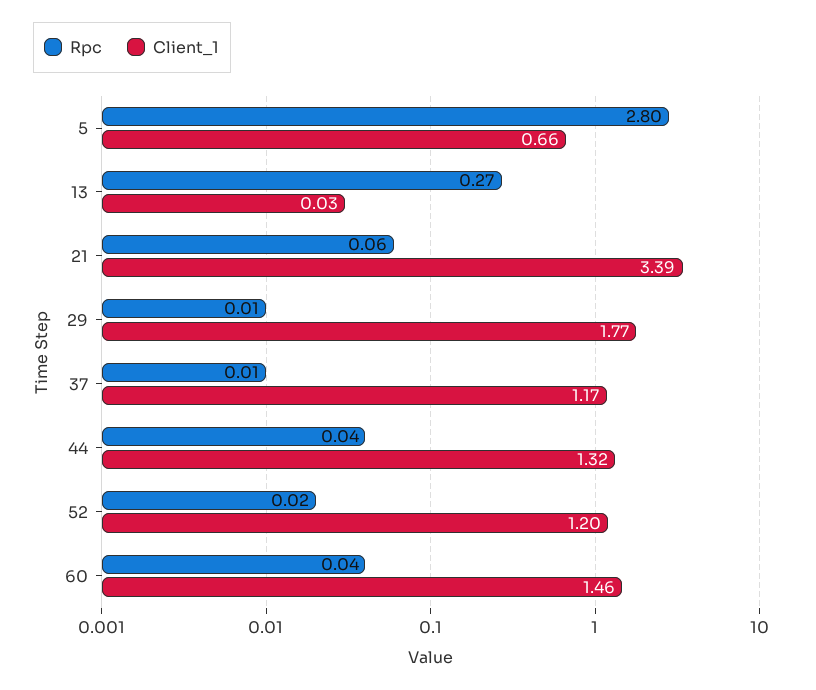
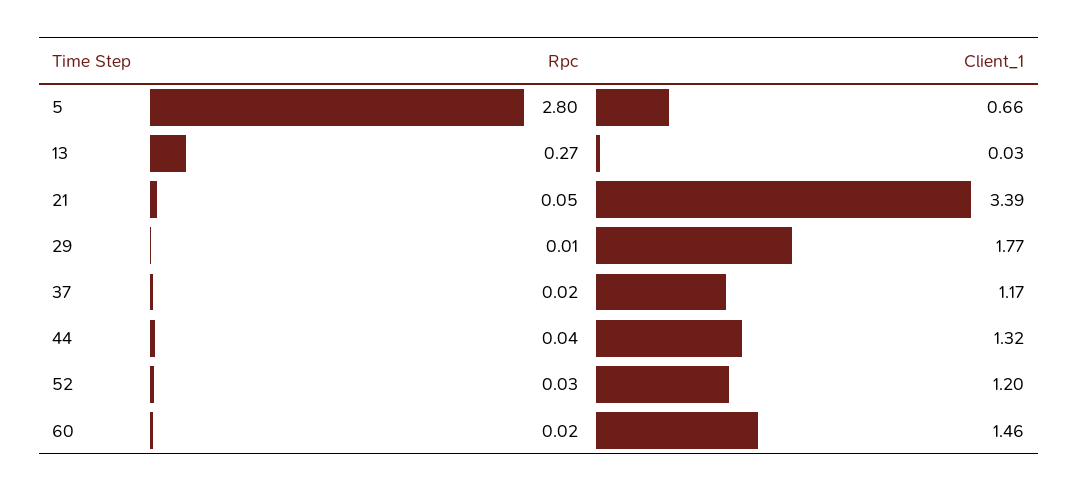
Rpc, 21: 0.06 -> 0.05
Rpc, 37: 0.01 -> 0.02
Rpc, 52: 0.02 -> 0.03
Rpc, 60: 0.04 -> 0.02

